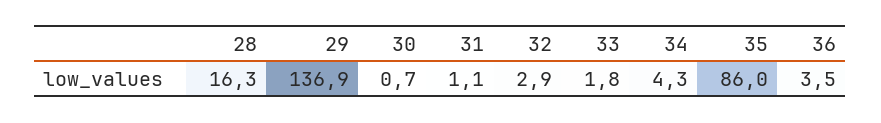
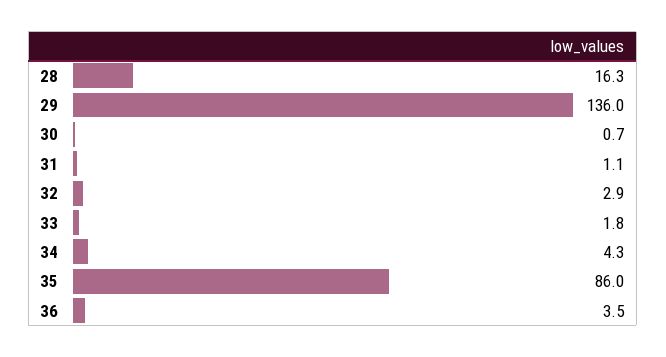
29: 136.9 -> 136

